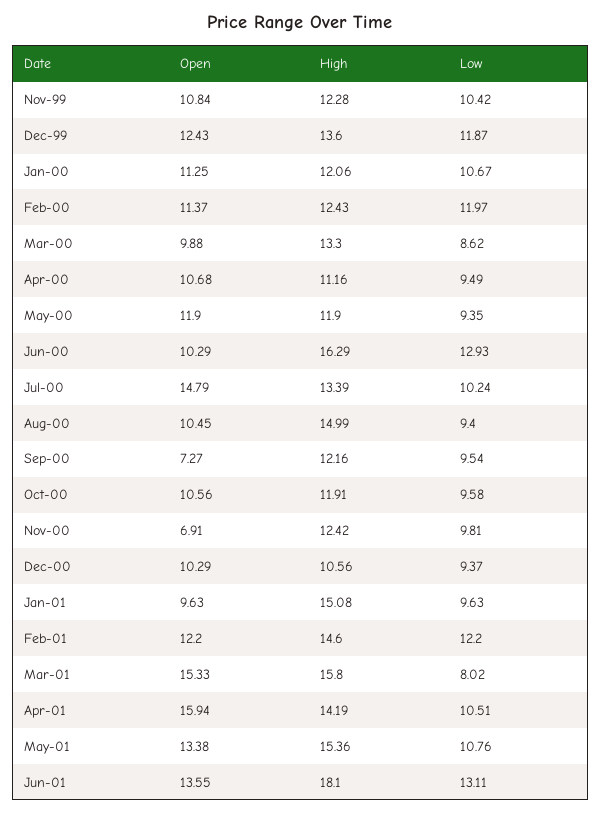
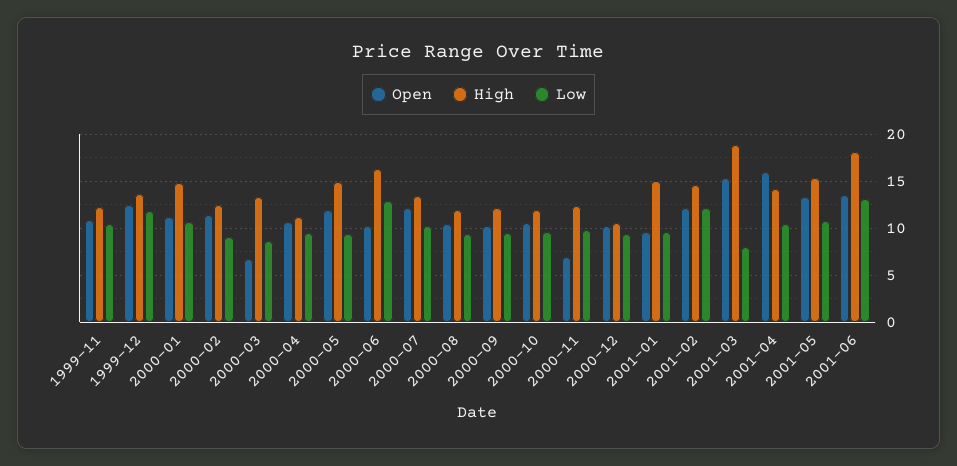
High, Jan-00: 12.06 -> 15
Low, Feb-00: 11.97 -> 9
Open, Mar-00: 9.88 -> 7
High, May-00: 11.9 -> 15
Open, Jul-00: 14.79 -> 12
High, Aug-00: 14.99 -> 12
Open, Sep-00: 7.27 -> 10
High, Mar-01: 15.8 -> 19

